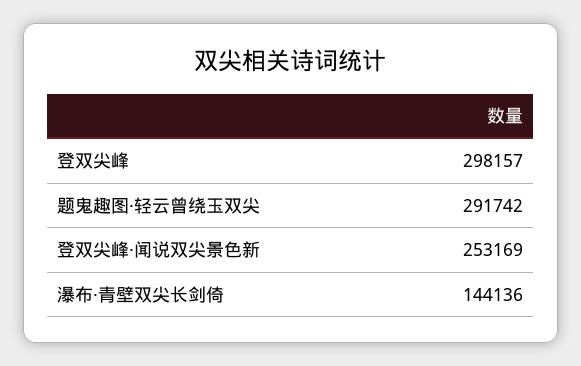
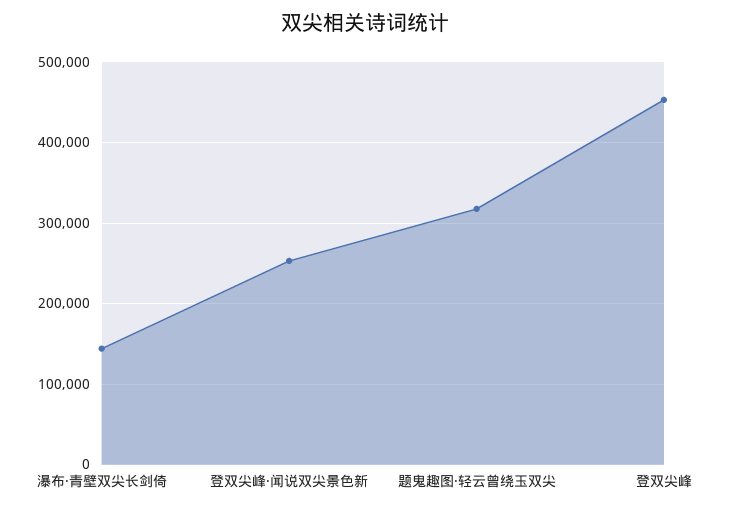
登双尖峰: 298157 -> 450000
题鬼趣图·轻云曾绕玉双尖: 291742 -> 320000

